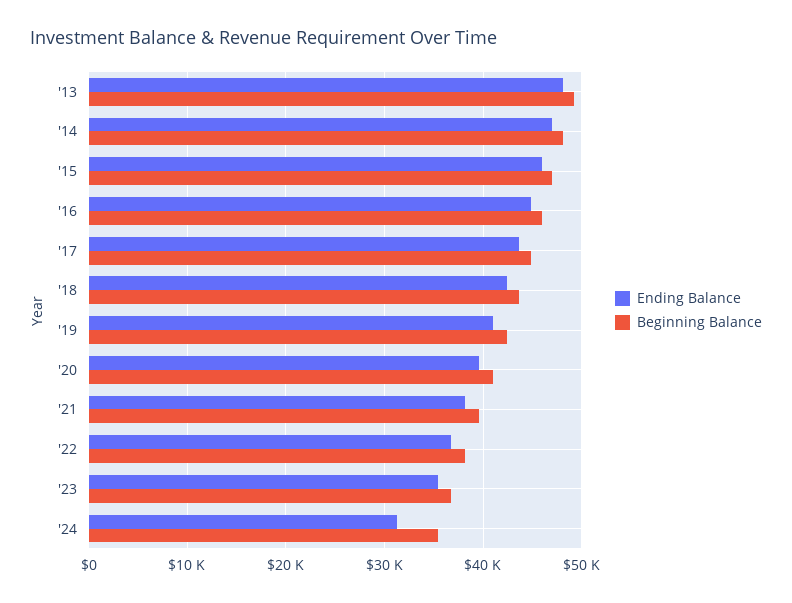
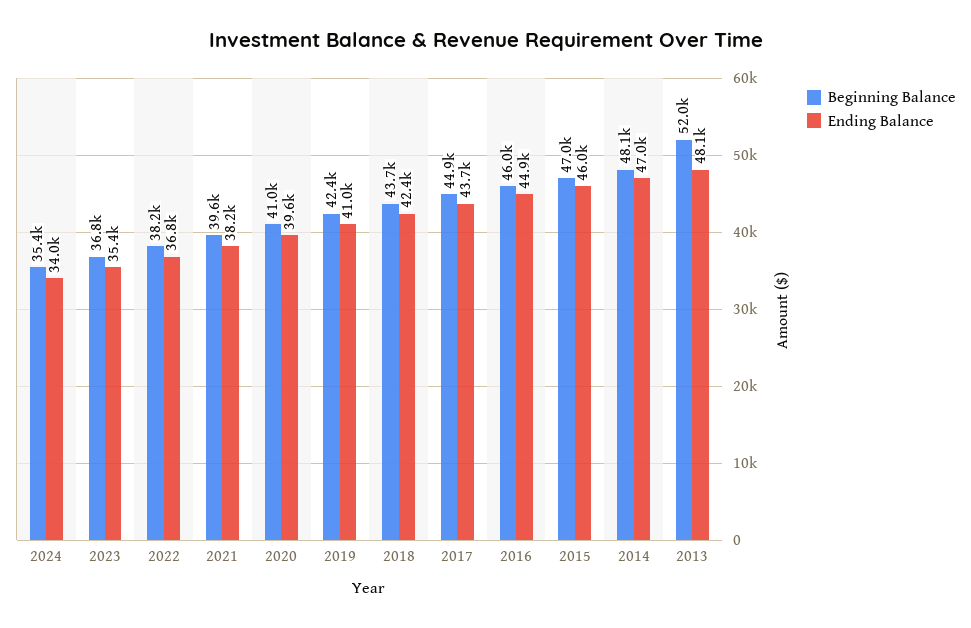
Beginning Balance, '13: 49000 -> 52000
Ending Balance, '24: 31000 -> 34000

